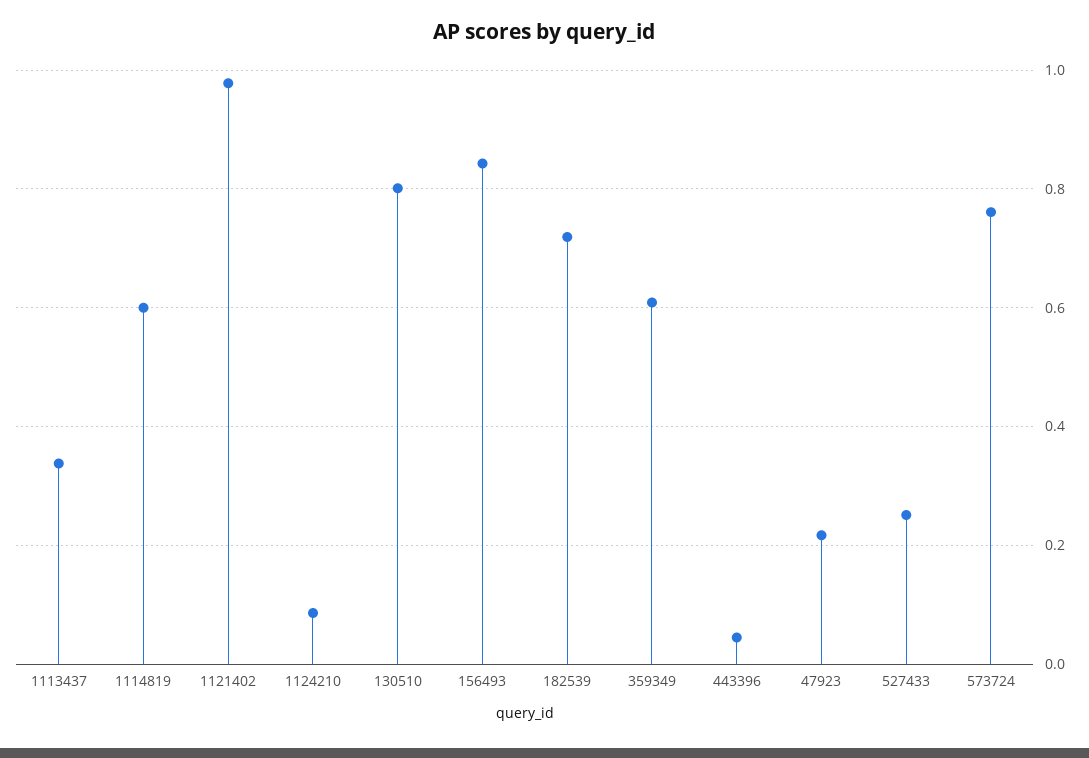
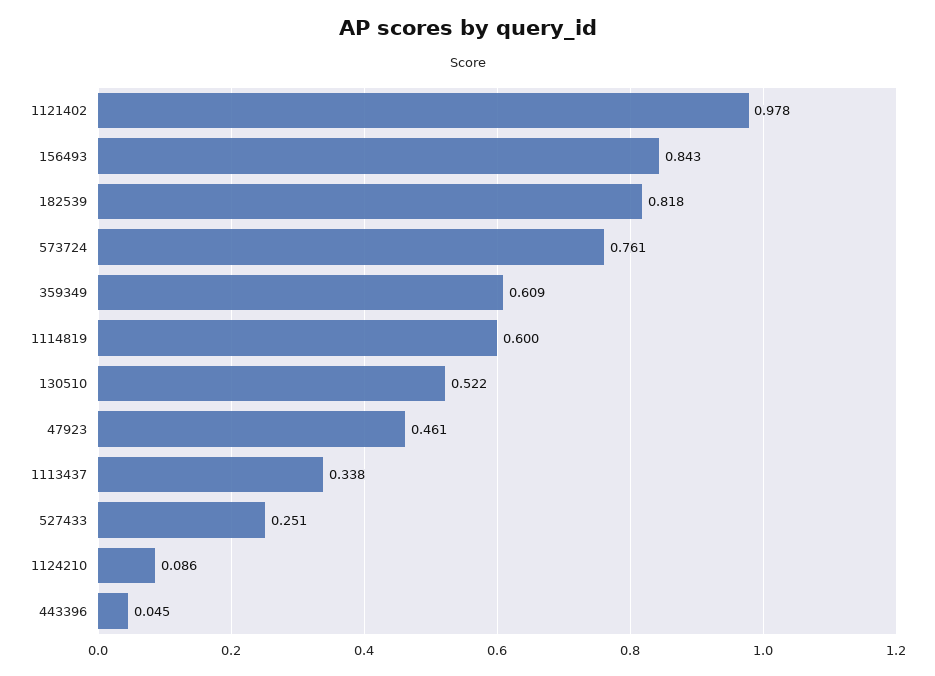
130510: 0.8 -> 0.522
182539: 0.72 -> 0.818
47923: 0.22 -> 0.461

